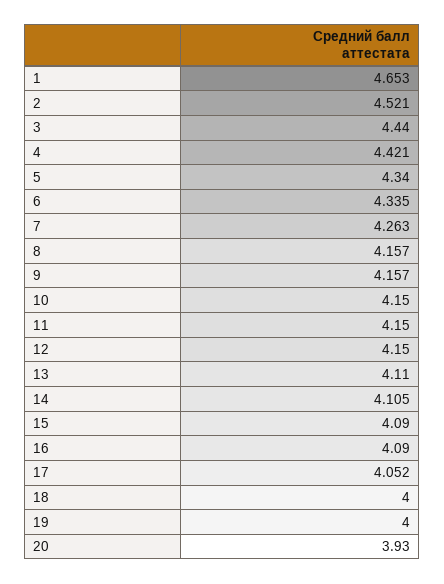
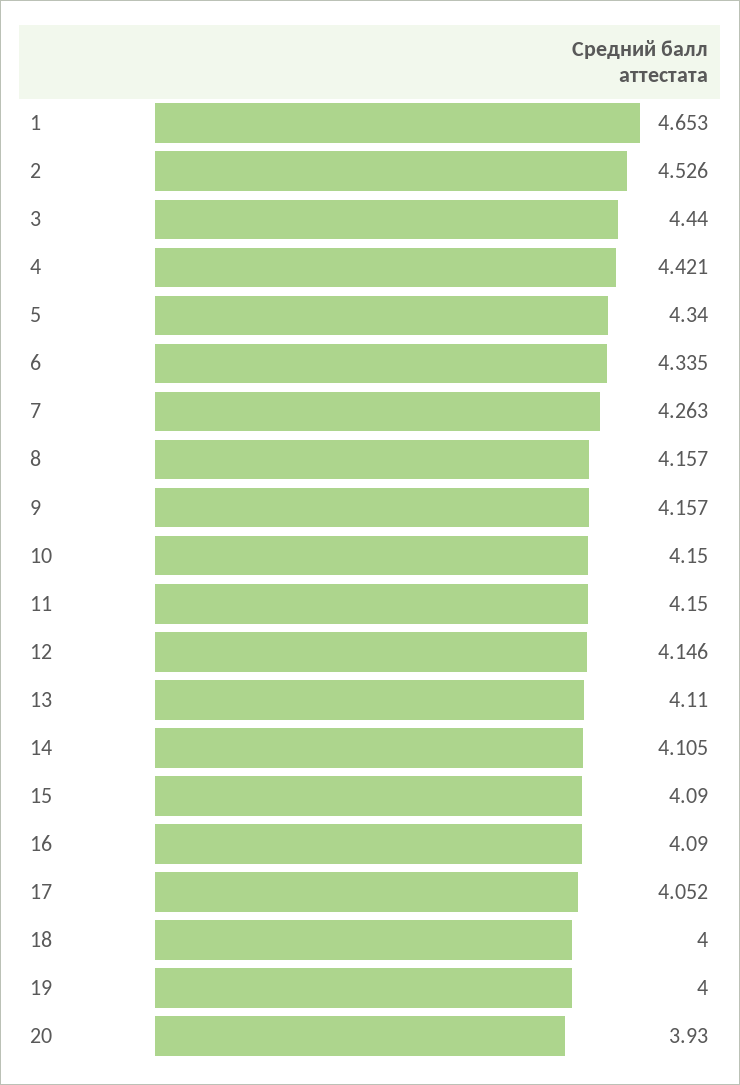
2: 4.521 -> 4.526
12: 4.15 -> 4.146

